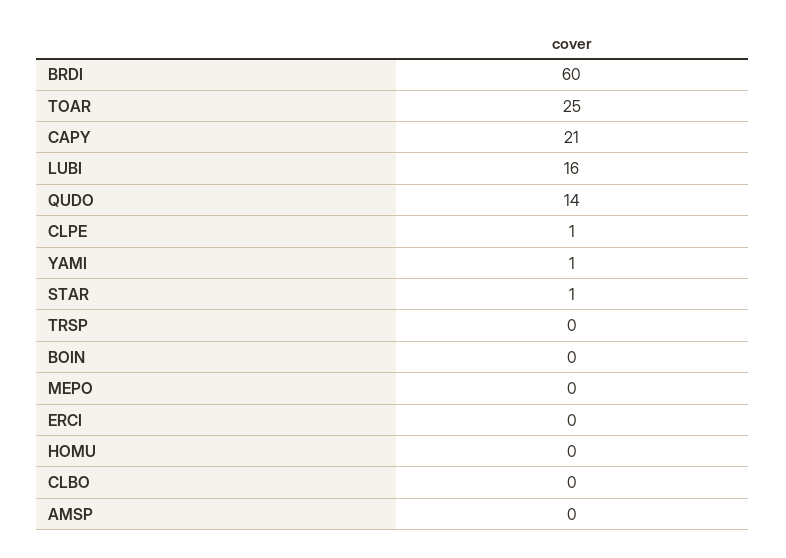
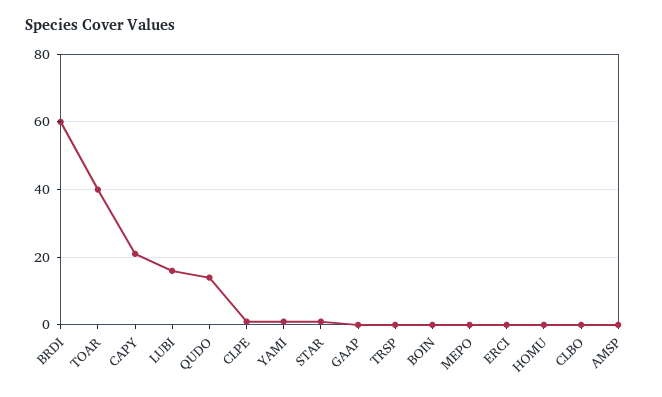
TOAR: 25 -> 40
GAAP: none -> 0

